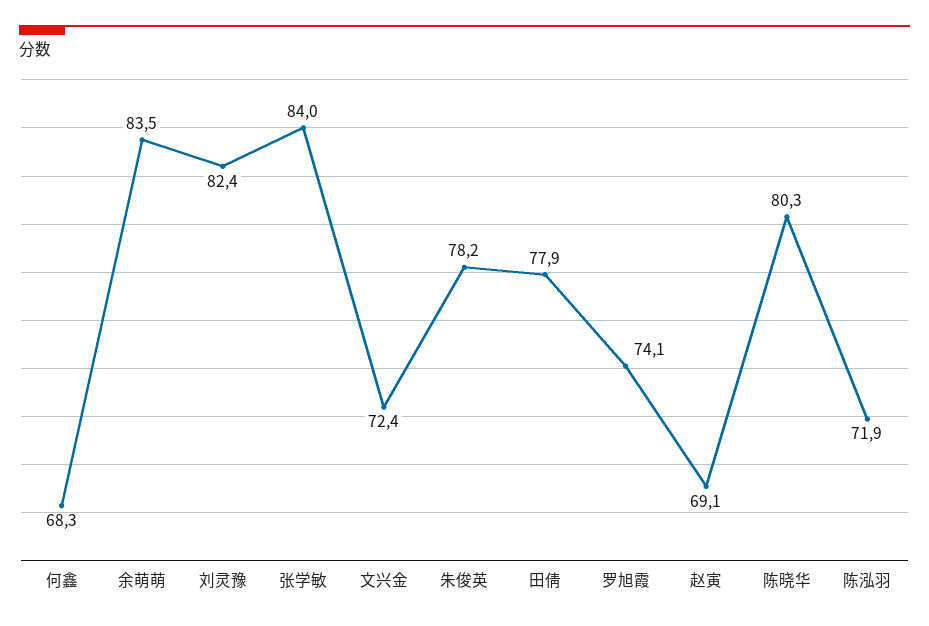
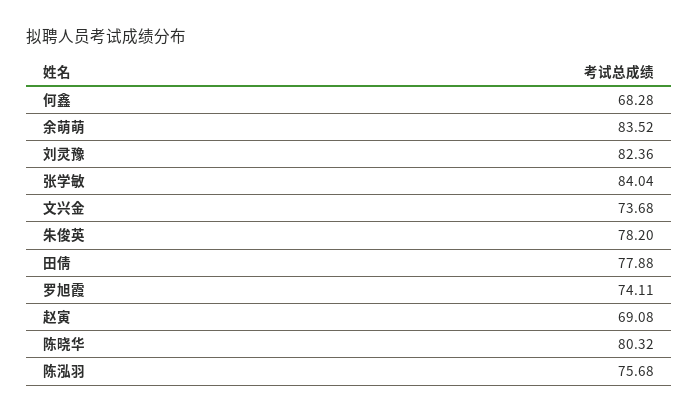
文兴金: 72.4 -> 73.68
陈泓羽: 71.9 -> 75.68

